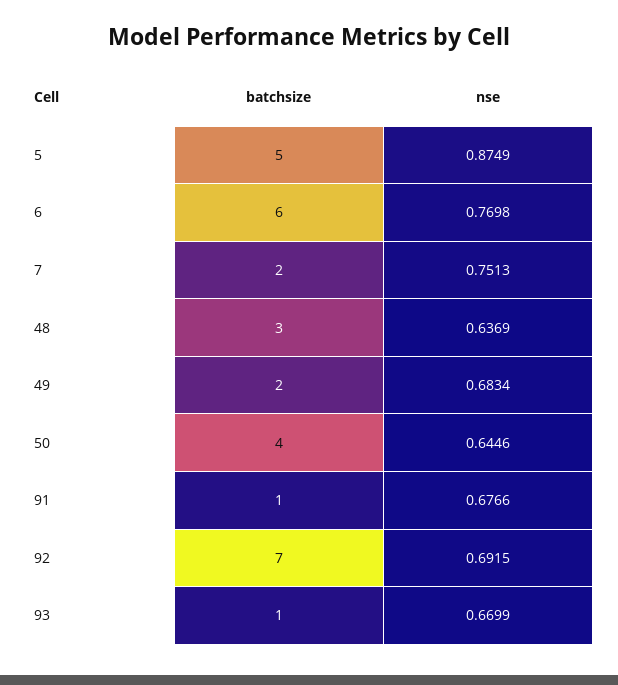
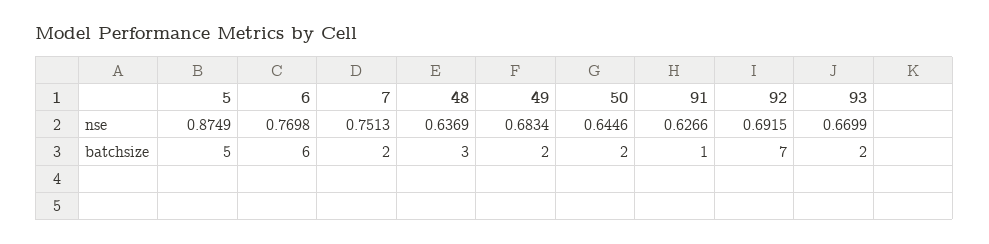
batchsize, 50: 4 -> 2
nse, 91: 0.6766 -> 0.6266
batchsize, 93: 1 -> 2

